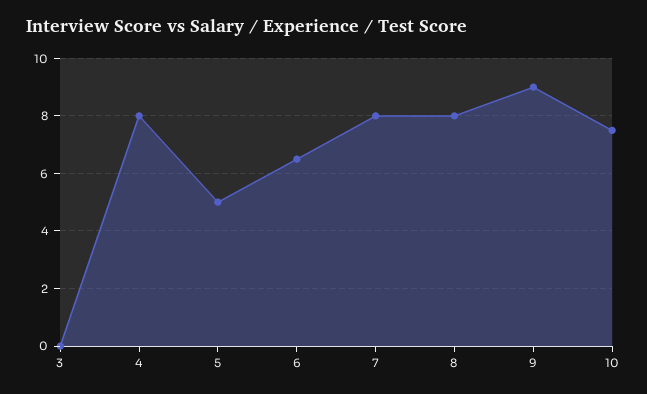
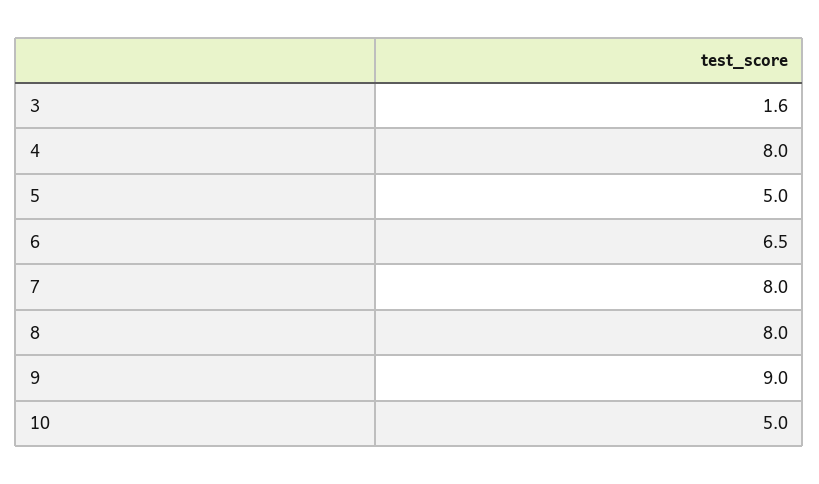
3: 0 -> 1.6
10: 7.5 -> 5

